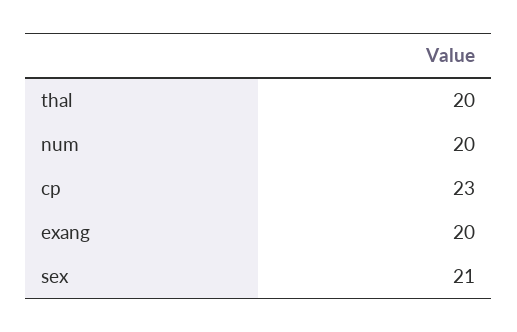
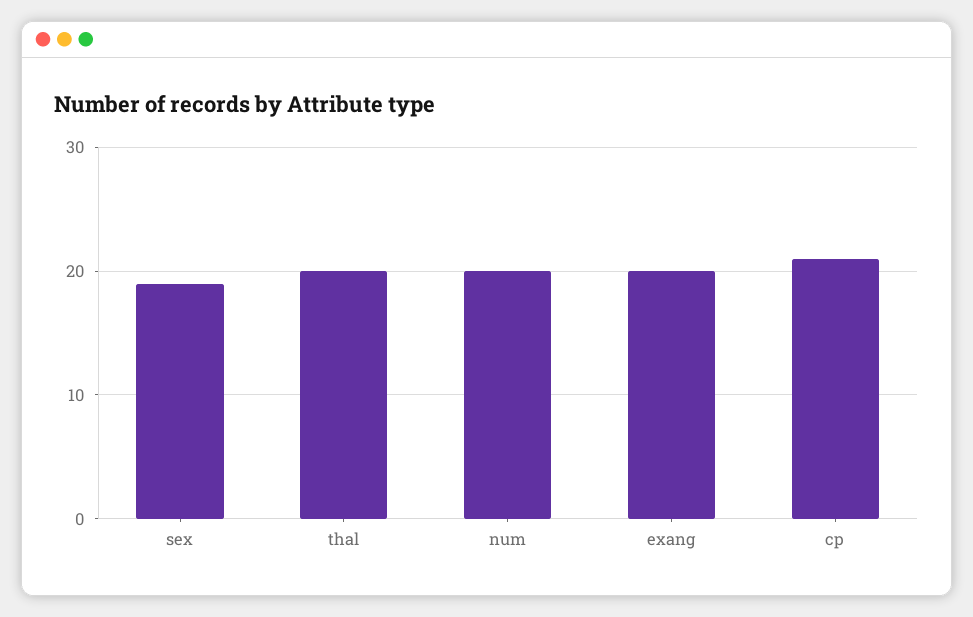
cp: 23 -> 21
sex: 21 -> 19

